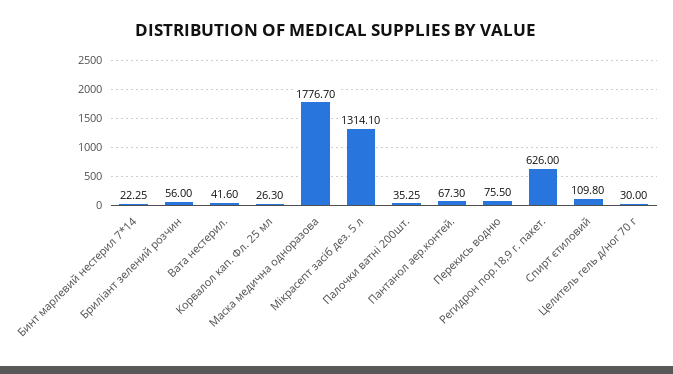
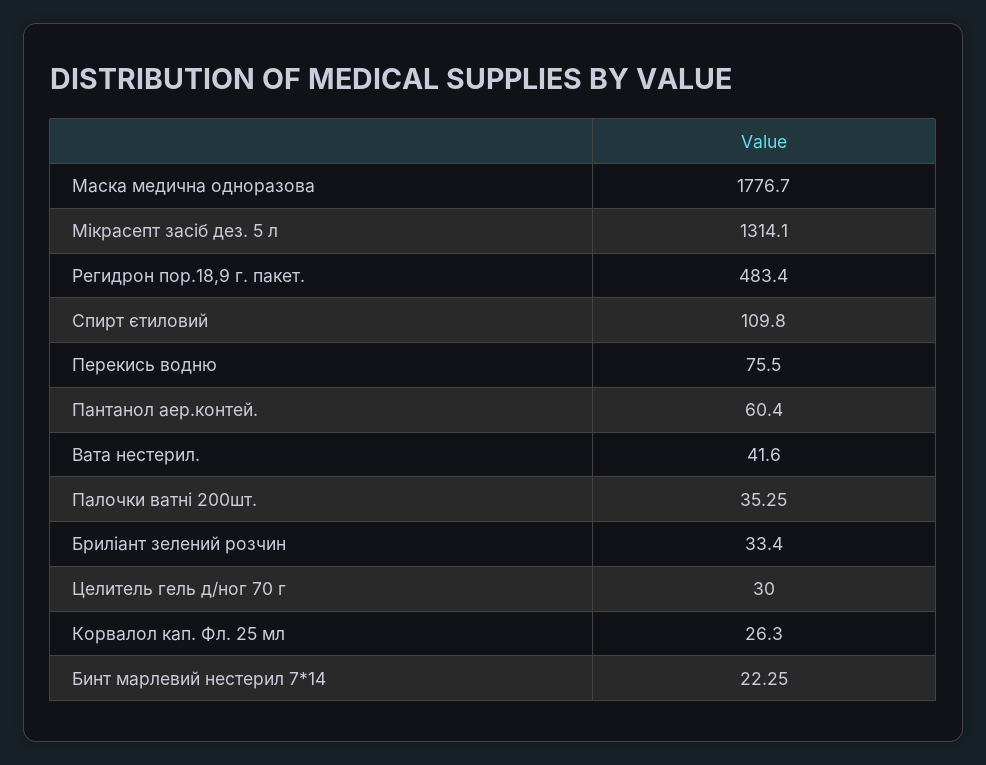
Бриліант зелений розчин: 56 -> 33.4
Пантанол аер.контей.: 67.3 -> 60.4
Регидрон пор.18,9 г. пакет.: 626 -> 483.4

